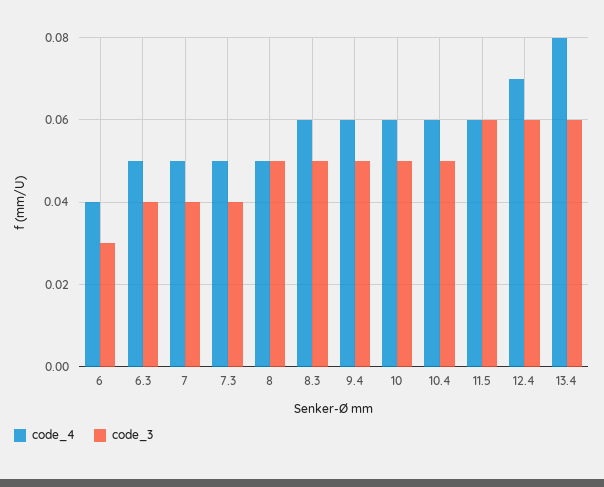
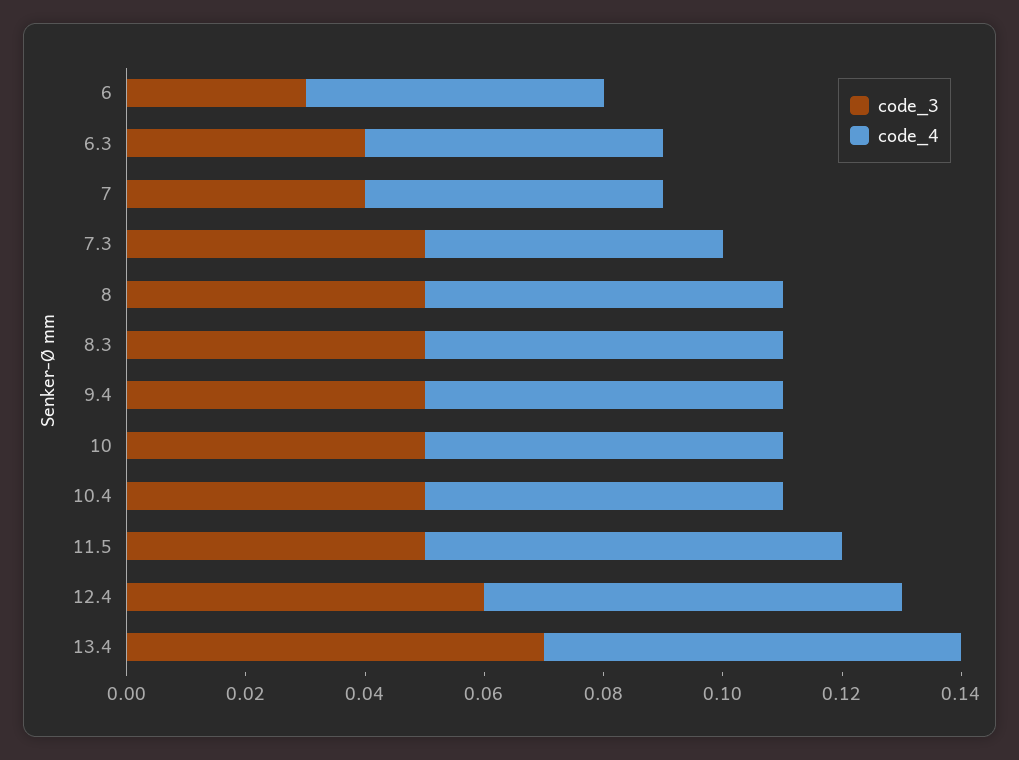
code_4, 6: 0.04 -> 0.05
code_3, 7.3: 0.04 -> 0.05
code_4, 8: 0.05 -> 0.06
code_4, 11.5: 0.06 -> 0.07
code_3, 11.5: 0.06 -> 0.05
code_4, 13.4: 0.08 -> 0.07
code_3, 13.4: 0.06 -> 0.07

